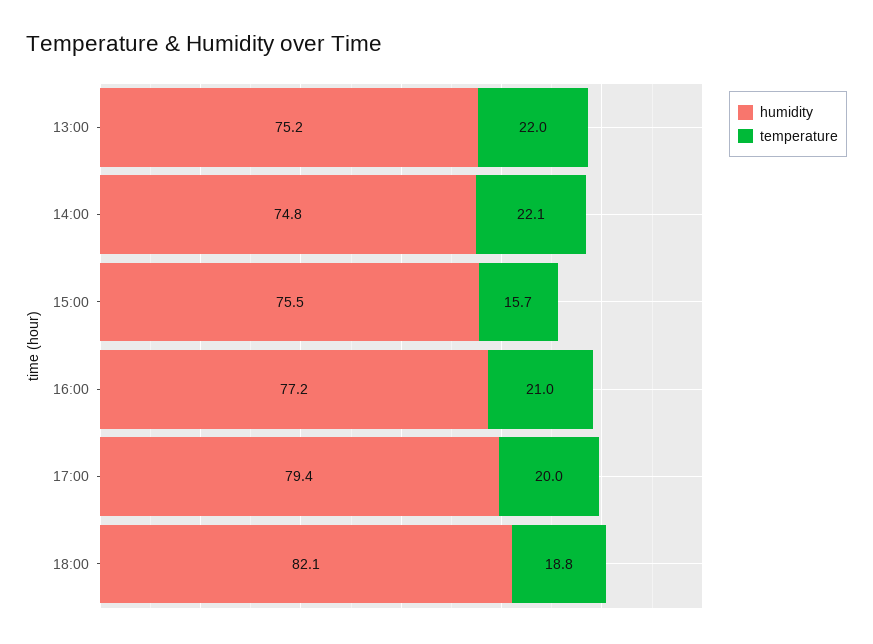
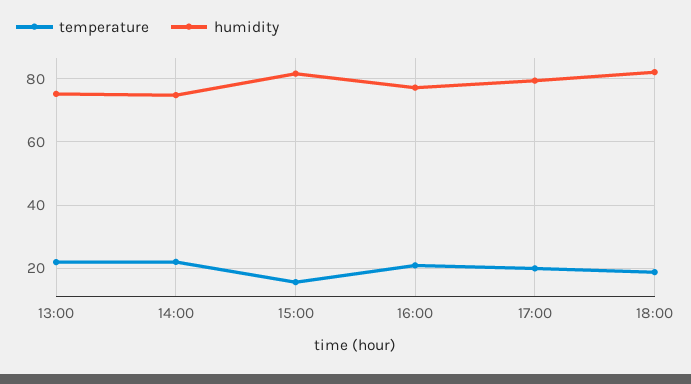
humidity, 15:00: 75.5 -> 82

